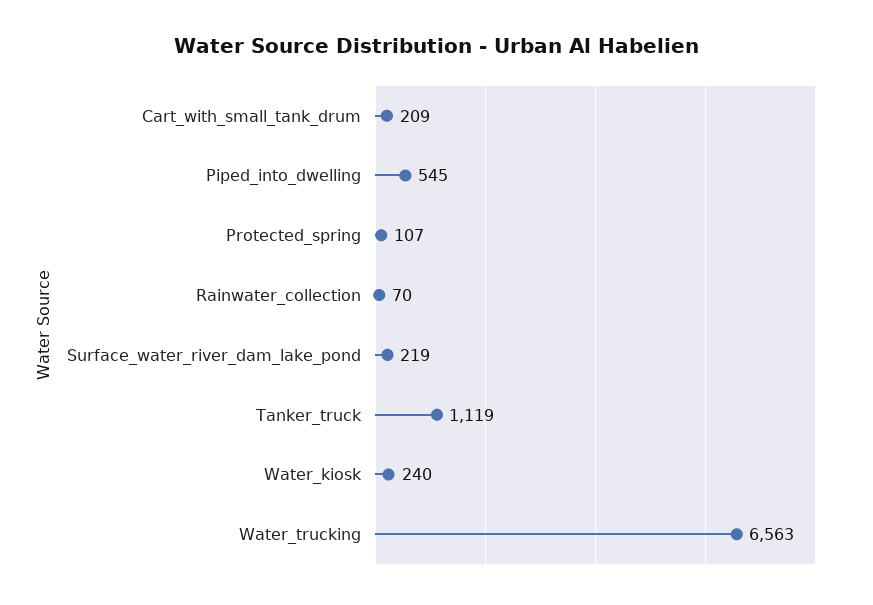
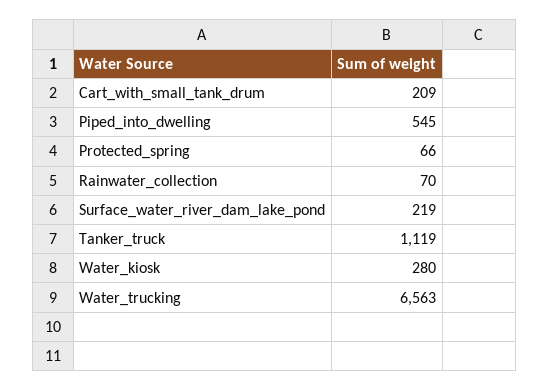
Protected_spring: 107 -> 66
Water_kiosk: 240 -> 280

